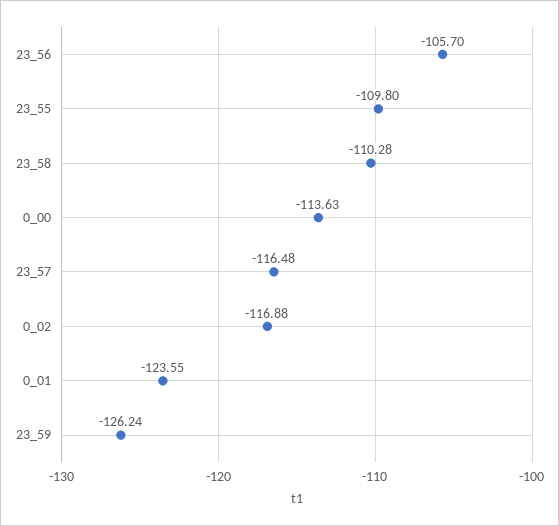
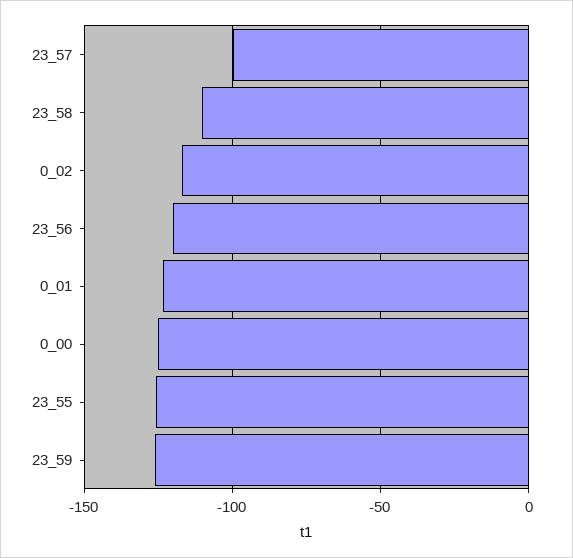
23_56: -105.7 -> -120
23_55: -109.8 -> -125
0_00: -113.63 -> -125
23_57: -116.48 -> -100

